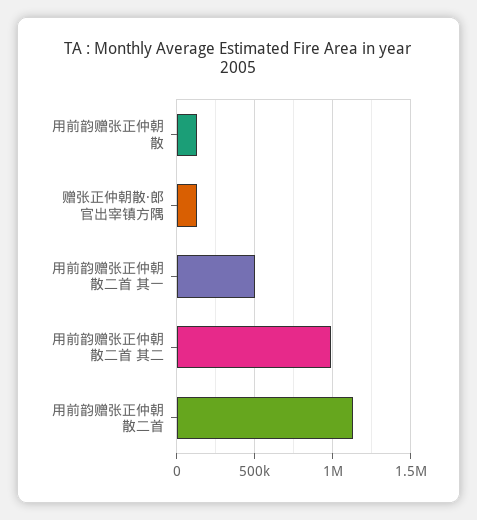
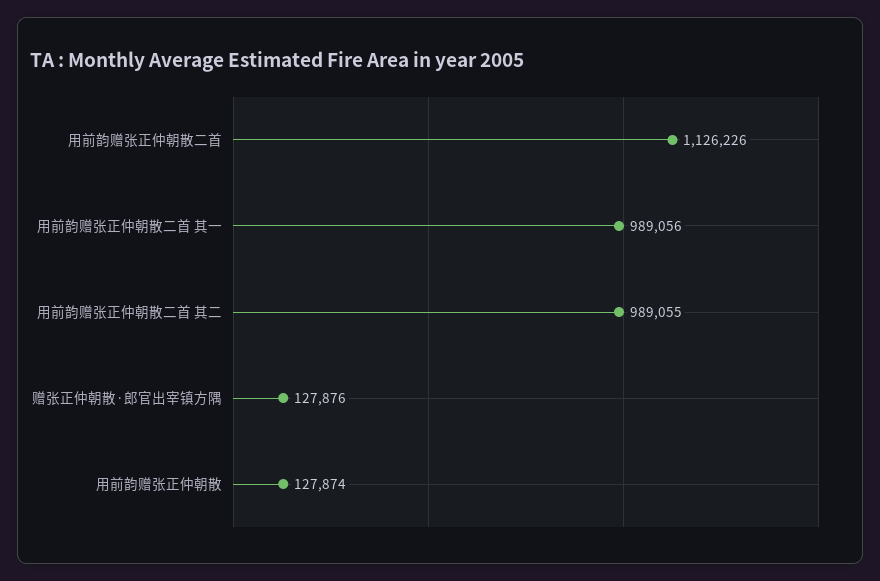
用前韵赠张正仲朝散二首 其一: 500000 -> 989056

